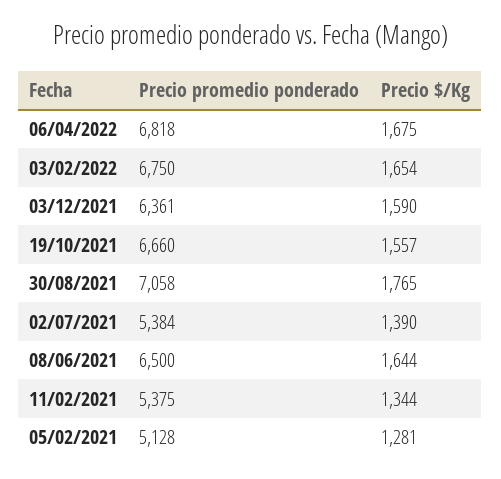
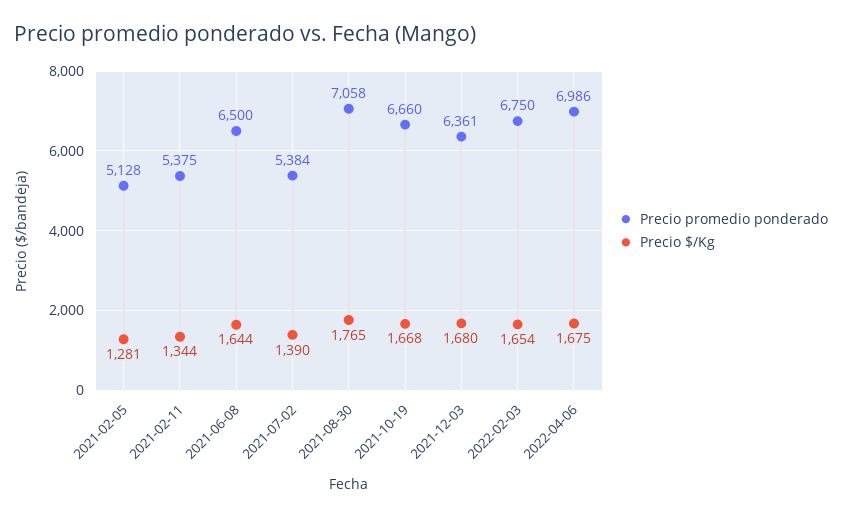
Precio promedio ponderado, 06/04/2022: 6818 -> 6986
Precio $/Kg, 03/12/2021: 1590 -> 1680
Precio $/Kg, 19/10/2021: 1557 -> 1668

